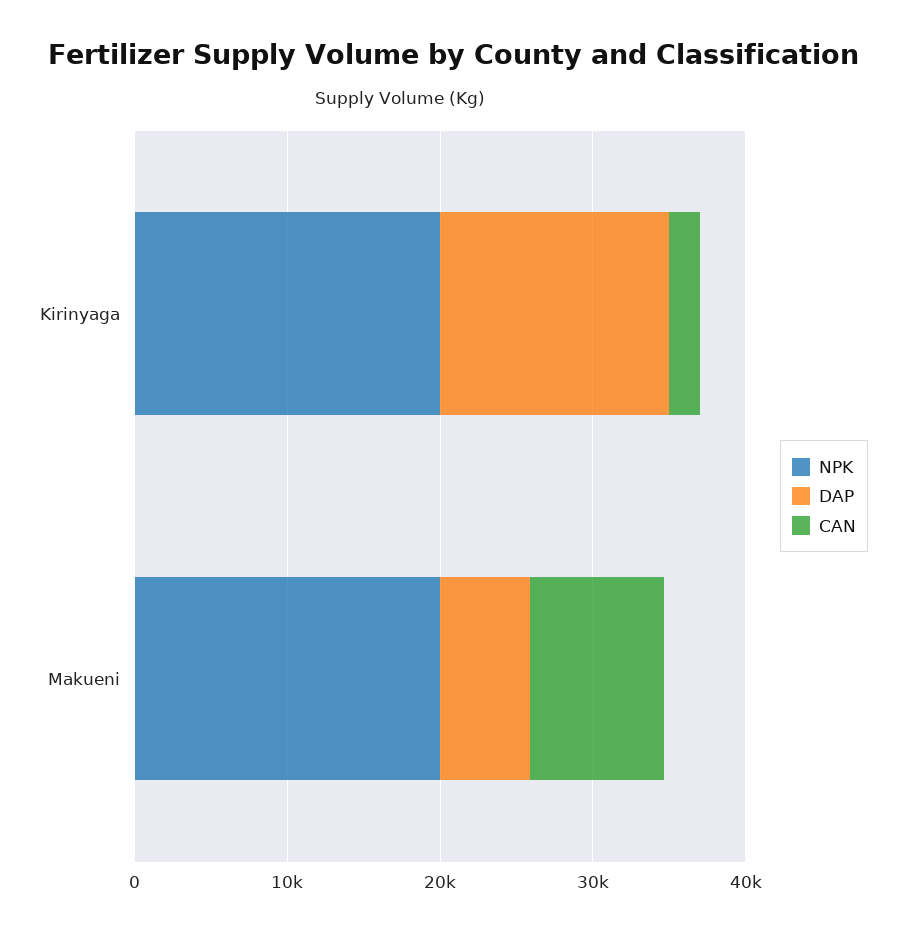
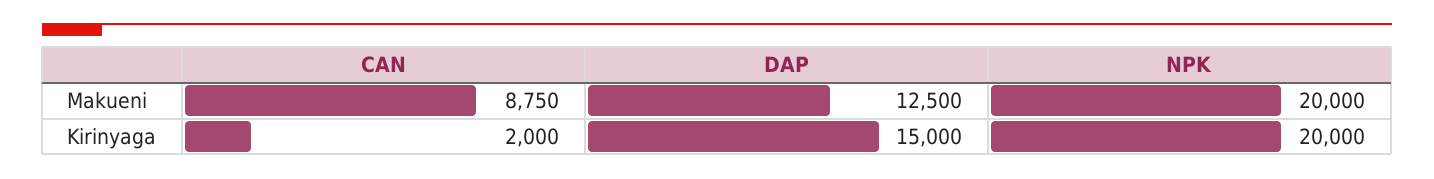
DAP, Makueni: 6000 -> 12500

